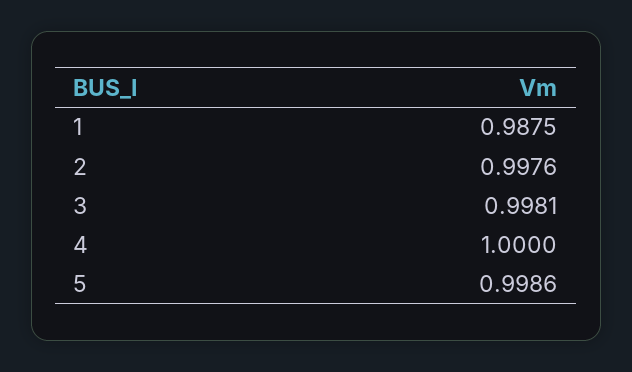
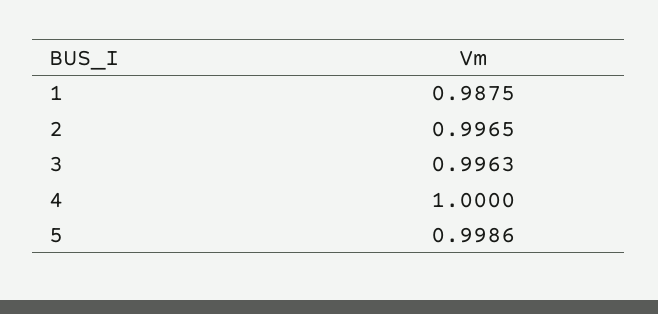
2: 0.9976 -> 0.9965
3: 0.9981 -> 0.9963

